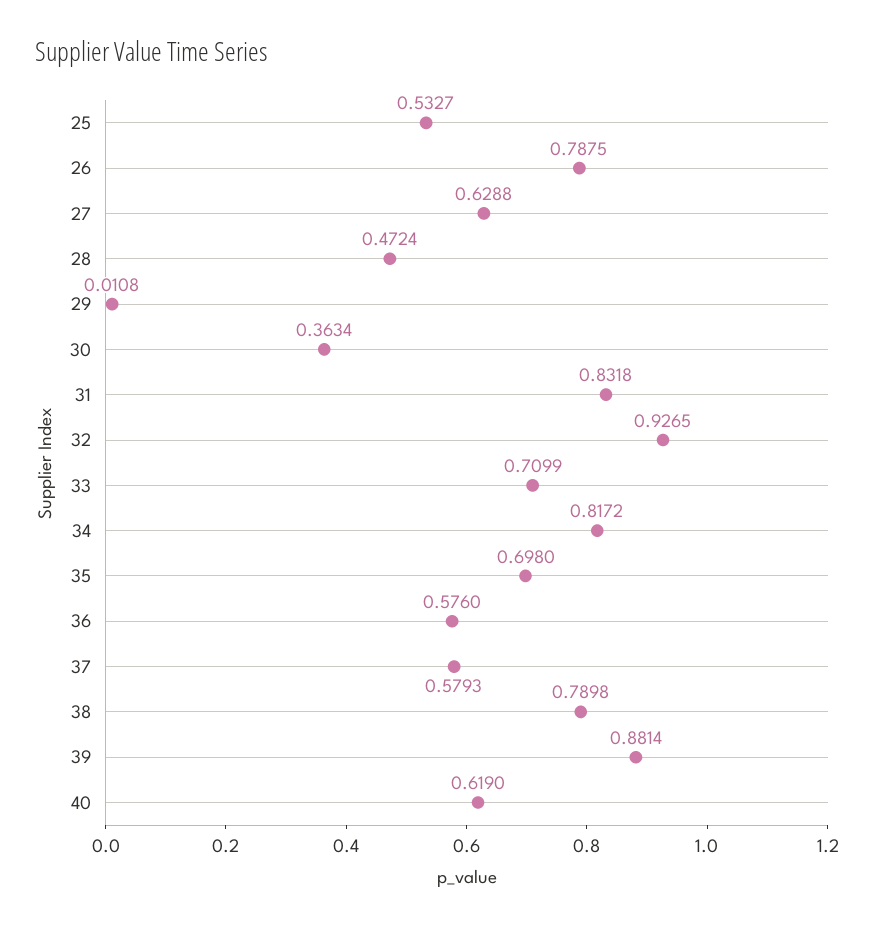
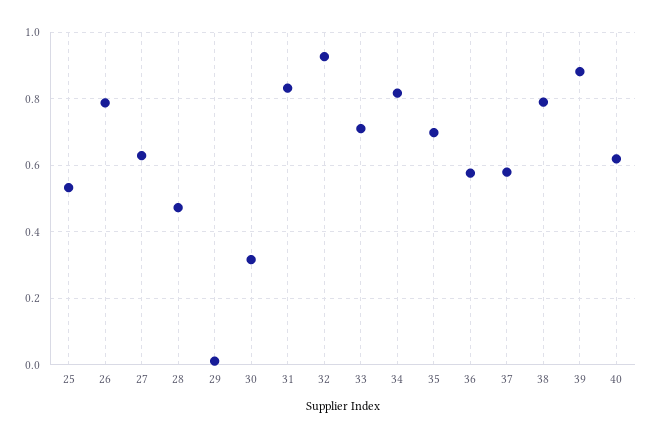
30: 0.3634 -> 0.32

